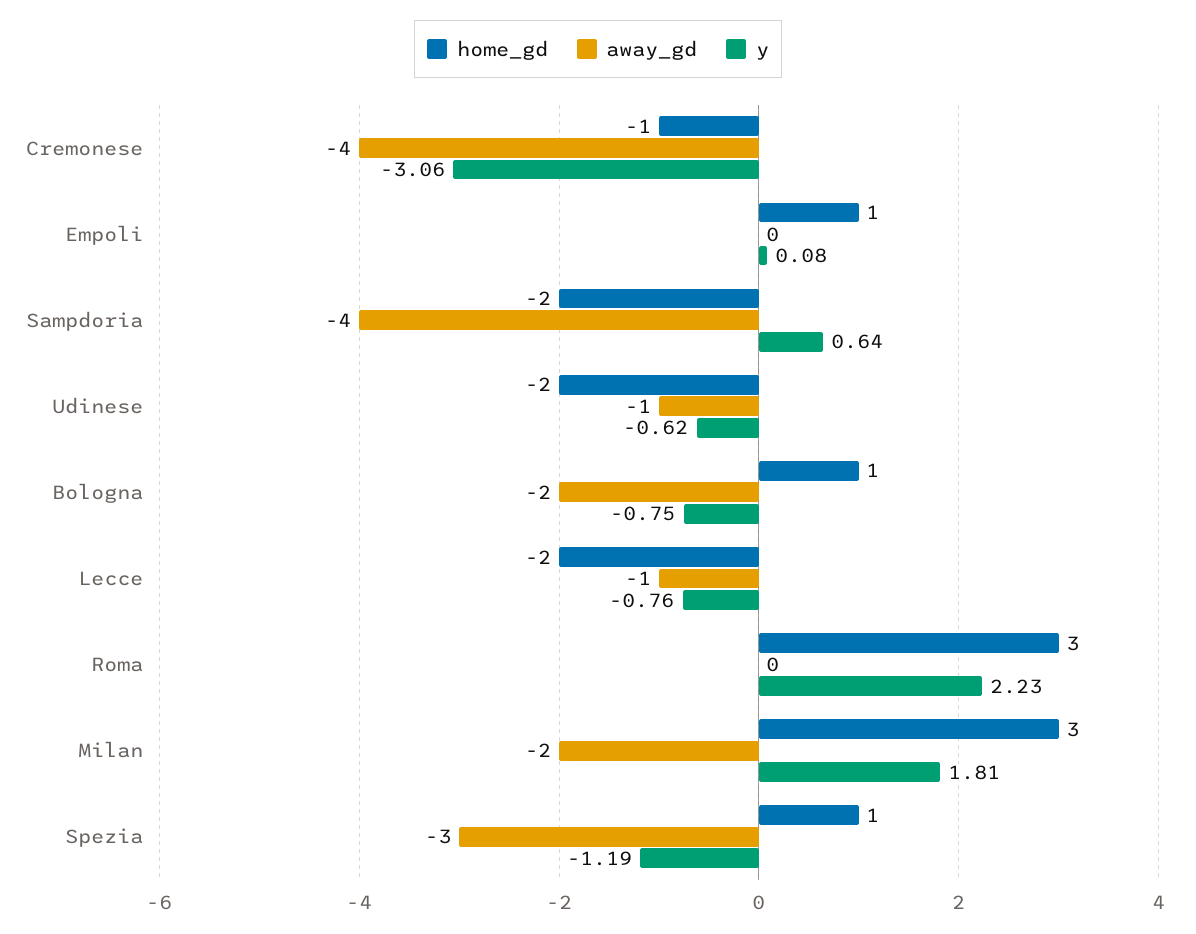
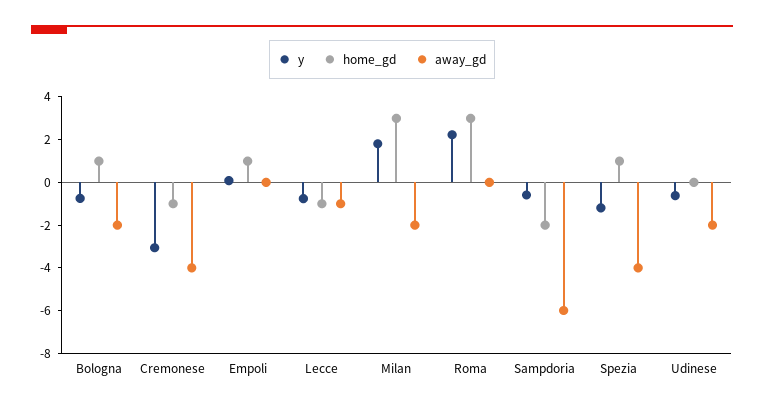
away_gd, Sampdoria: -4 -> -6
y, Sampdoria: 0.64 -> -0.5
home_gd, Udinese: -2 -> 0
away_gd, Udinese: -1 -> -2
home_gd, Lecce: -2 -> -1
away_gd, Spezia: -3 -> -4

